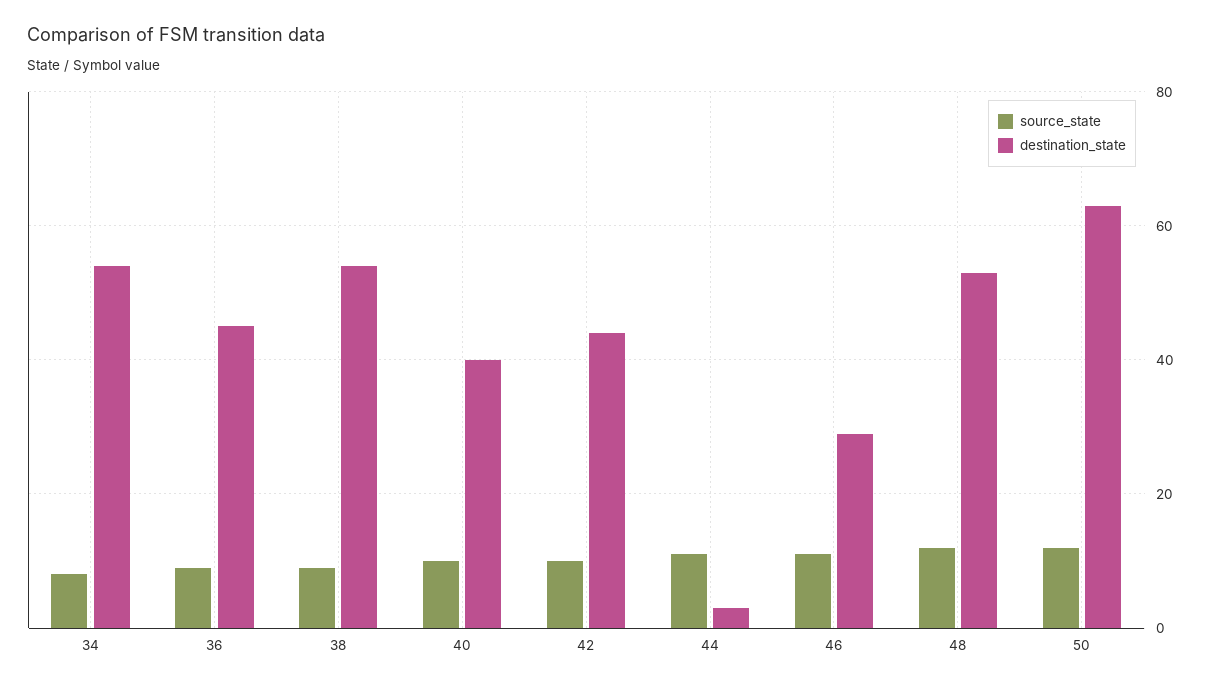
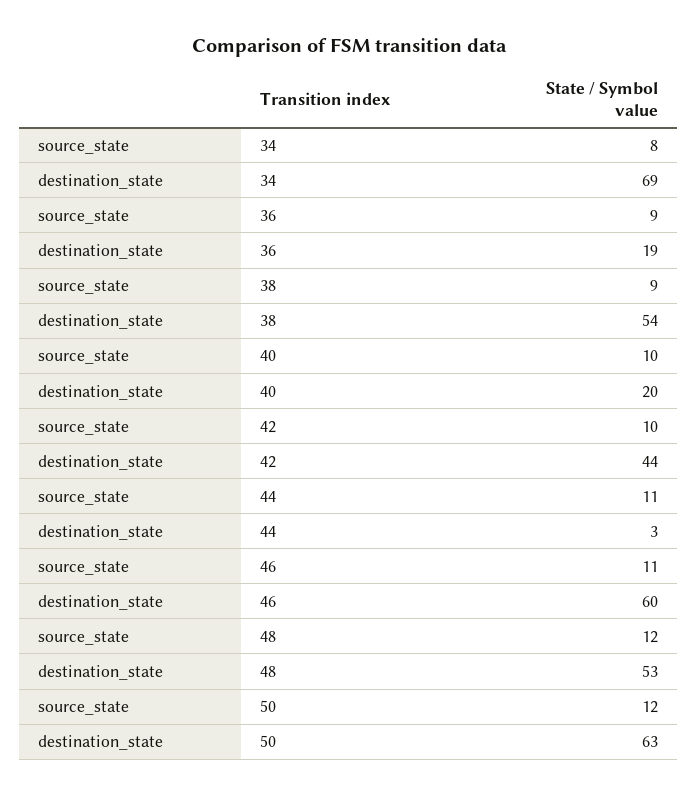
destination_state, 34: 55 -> 69
destination_state, 36: 45 -> 19
destination_state, 40: 40 -> 20
destination_state, 46: 30 -> 60

